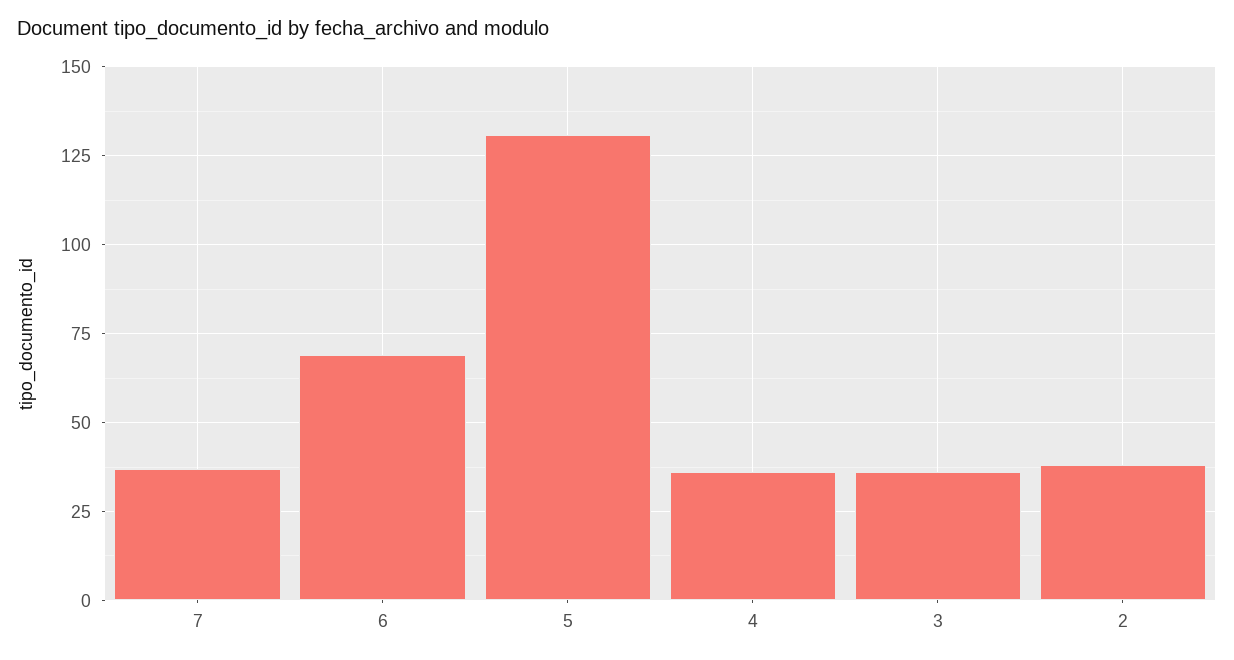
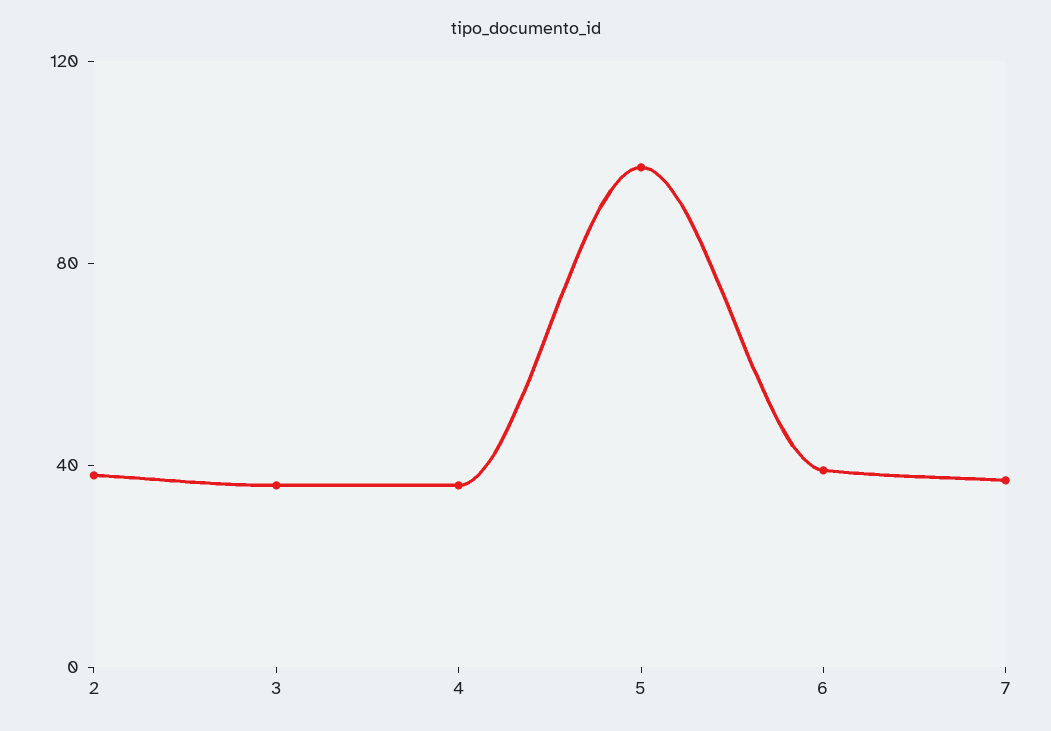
6: 70 -> 40
5: 130 -> 100

